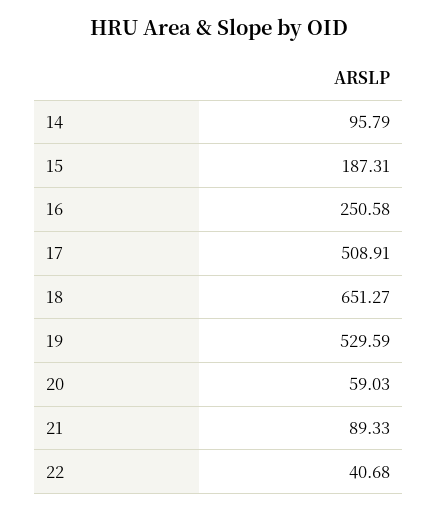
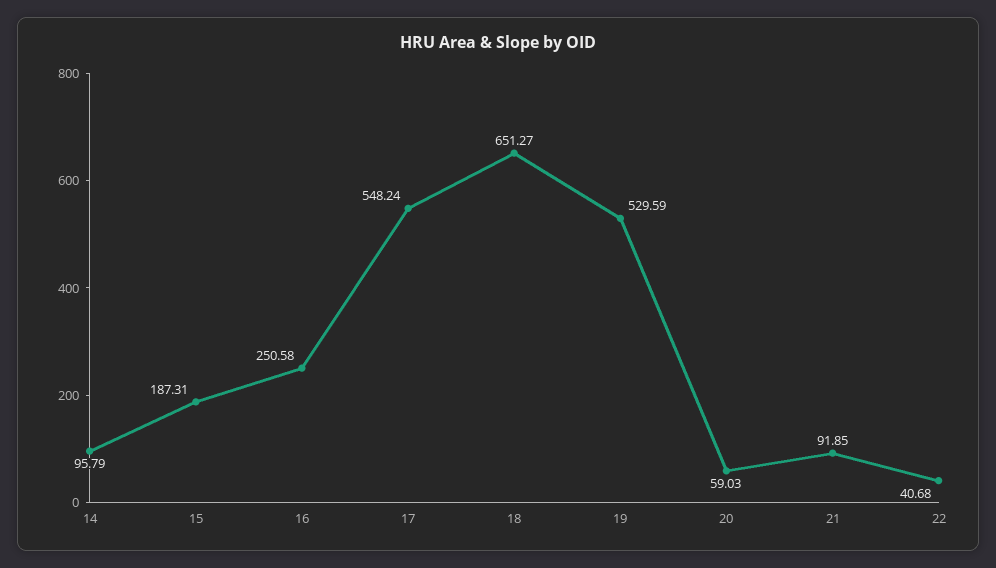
17: 508.91 -> 548.24
21: 89.33 -> 91.85

